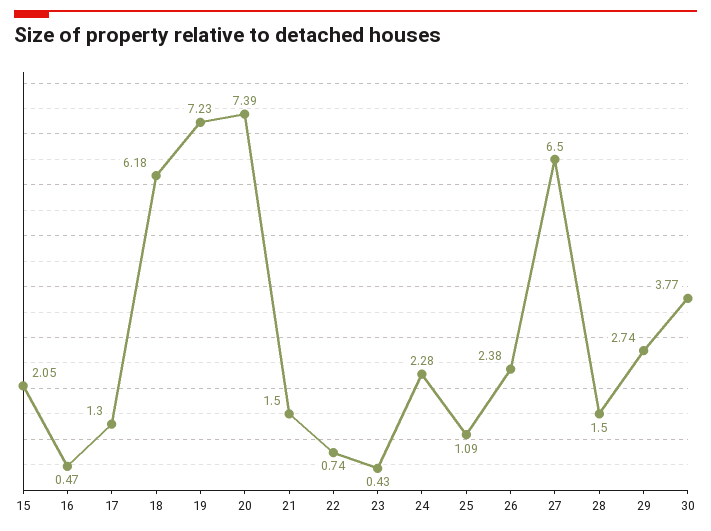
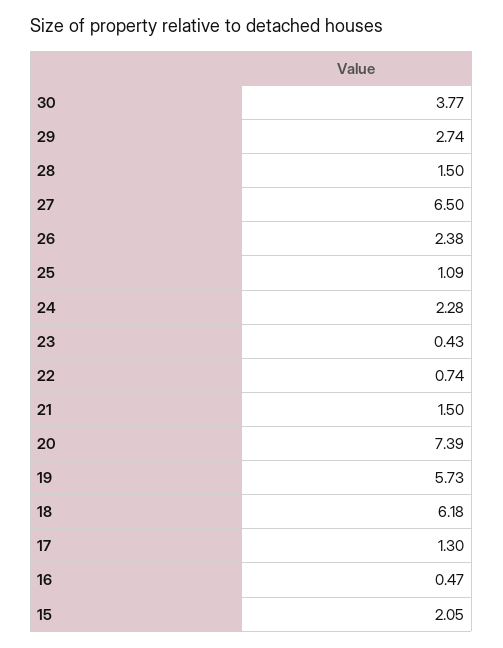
19: 7.23 -> 5.73

